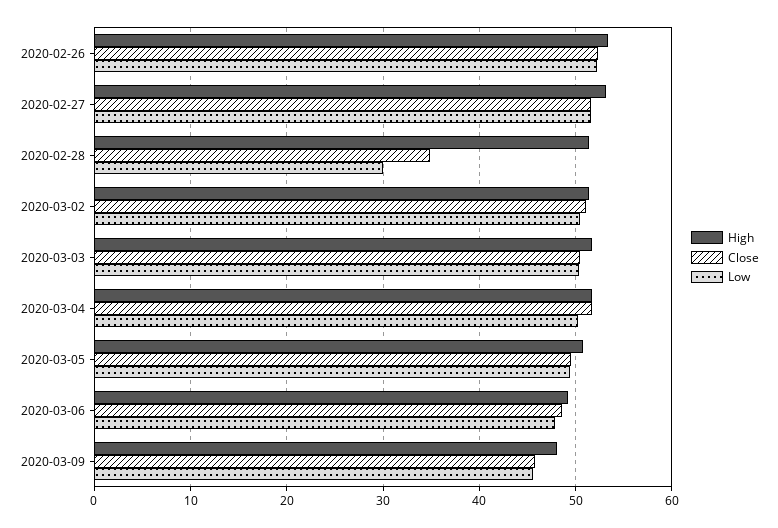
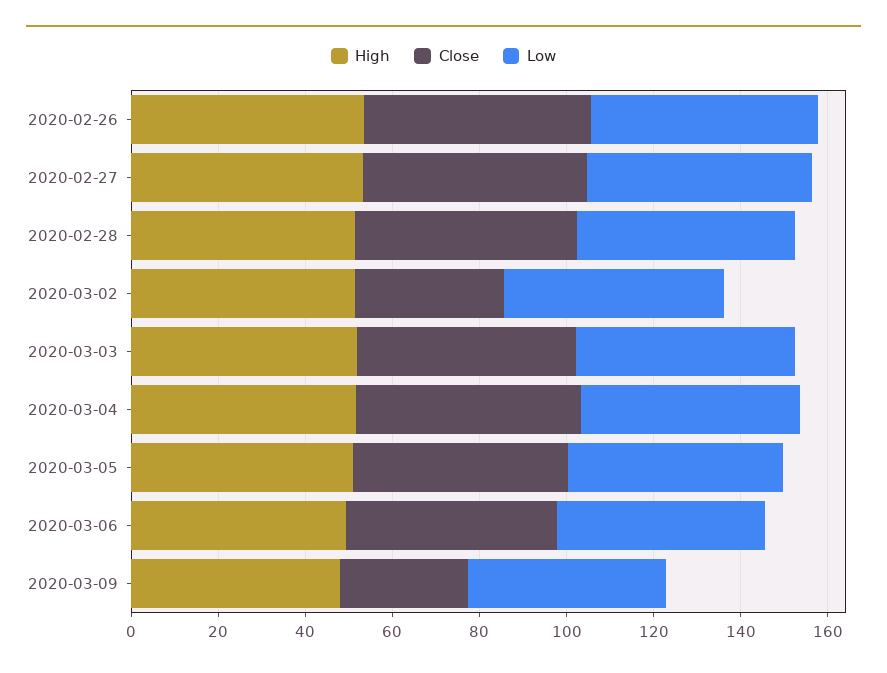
Close, 2020-02-28: 35 -> 50
Low, 2020-02-28: 30 -> 50
Close, 2020-03-02: 51 -> 35
Close, 2020-03-09: 46 -> 30

